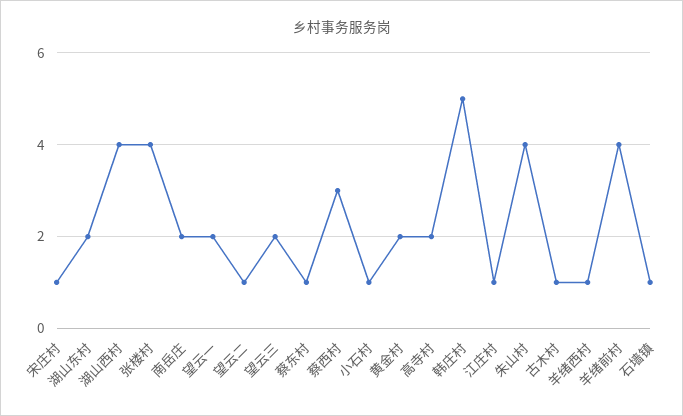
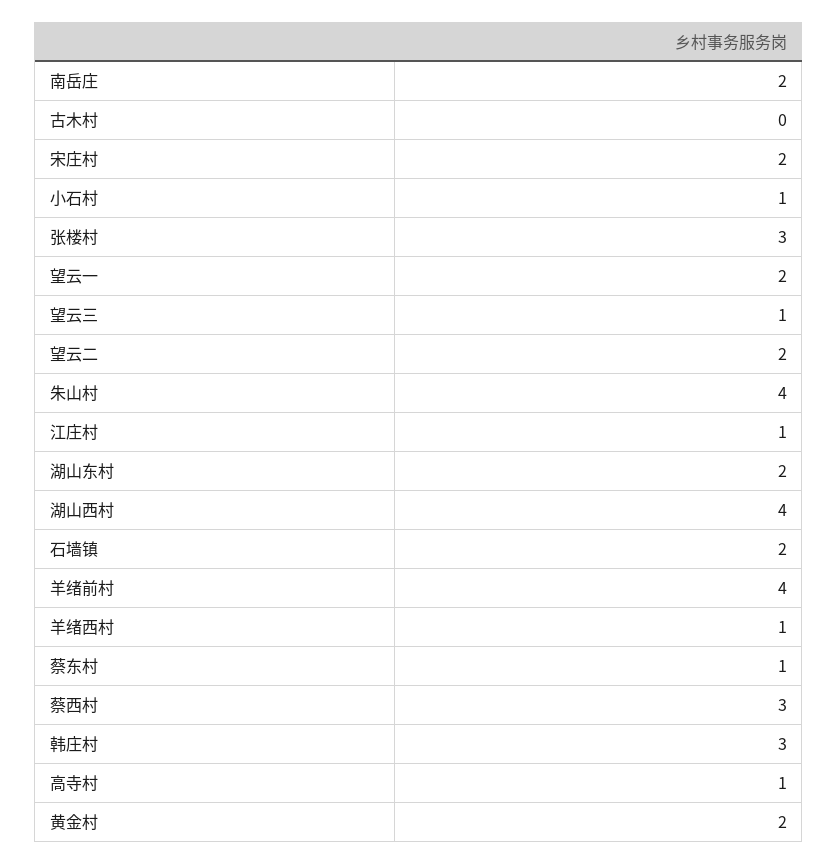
宋庄村: 1 -> 2
张楼村: 4 -> 3
望云二: 1 -> 2
望云三: 2 -> 1
高寺村: 2 -> 1
韩庄村: 5 -> 3
古木村: 1 -> 0
石墙镇: 1 -> 2

